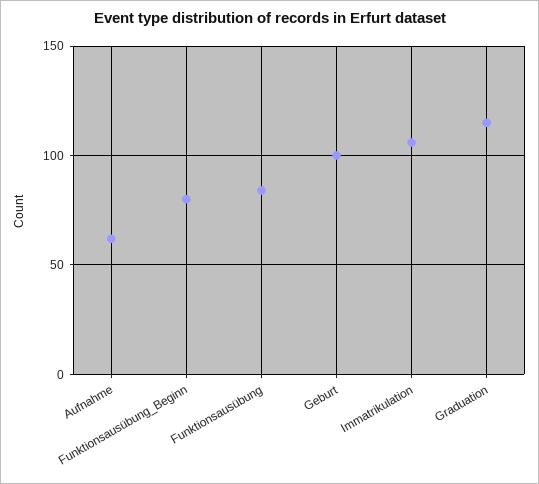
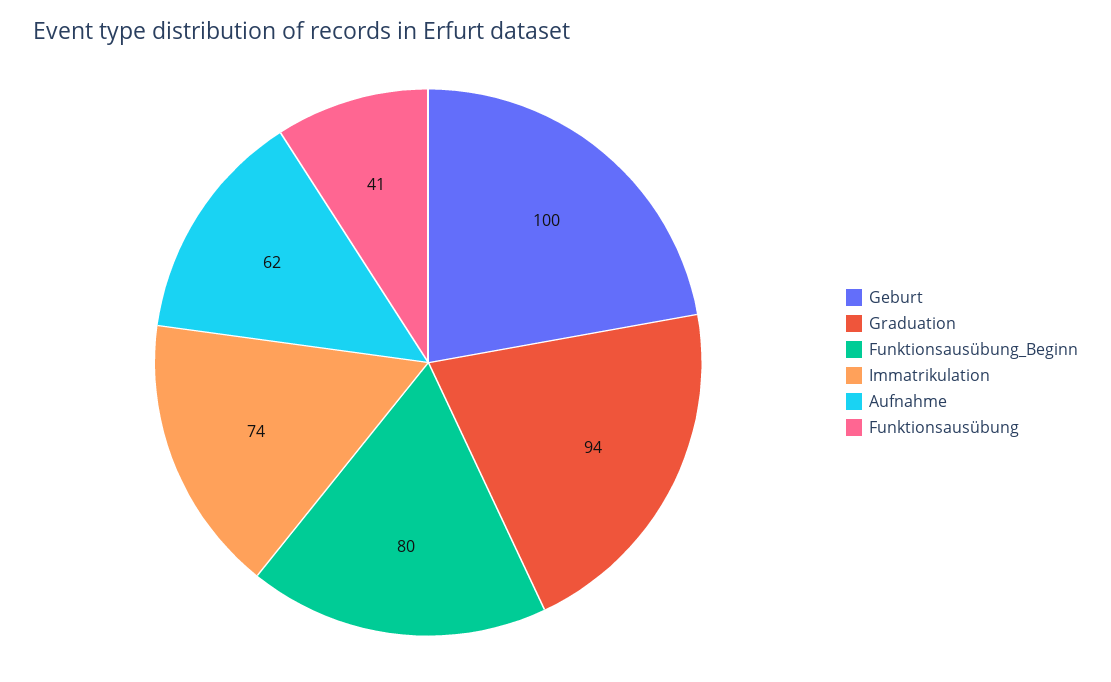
Funktionsausübung: 85 -> 41
Immatrikulation: 105 -> 74
Graduation: 115 -> 94

